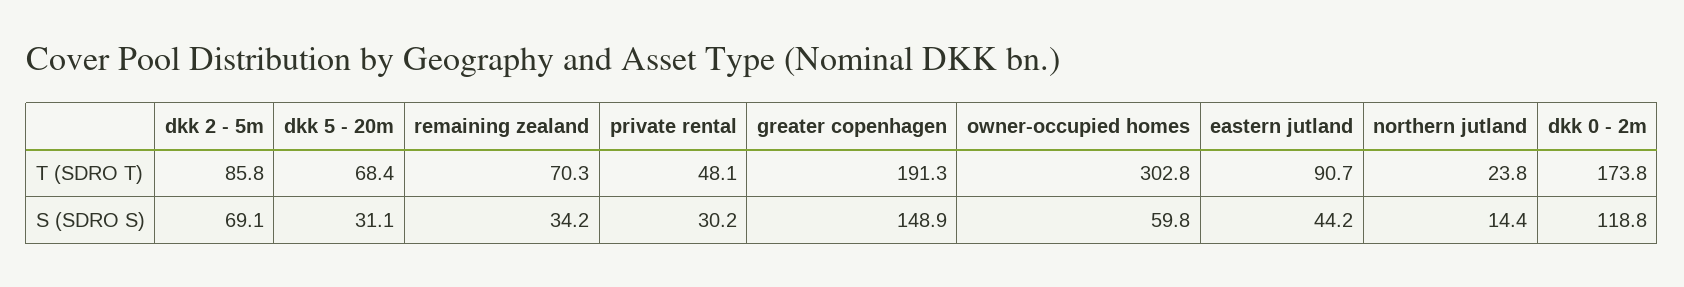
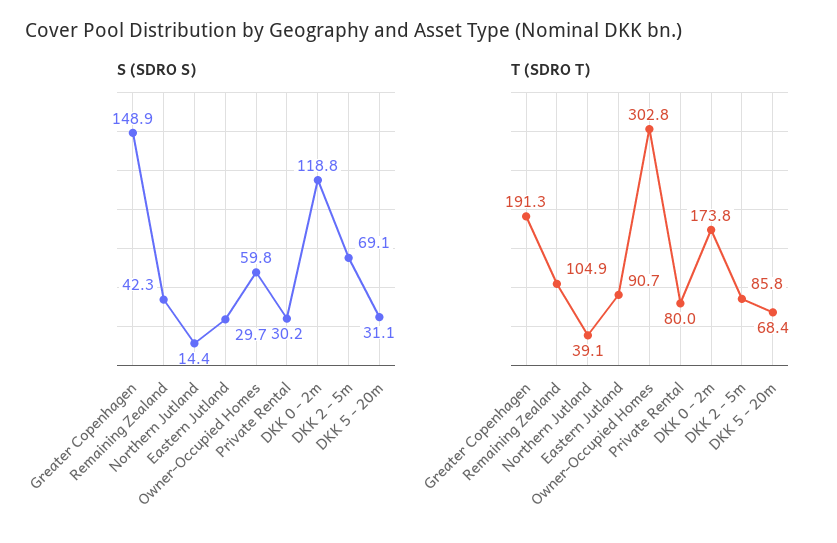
T (SDRO T), remaining zealand: 70.3 -> 104.9
T (SDRO T), private rental: 48.1 -> 80
T (SDRO T), northern jutland: 23.8 -> 39.1
S (SDRO S), remaining zealand: 34.2 -> 42.3
S (SDRO S), eastern jutland: 44.2 -> 29.7

